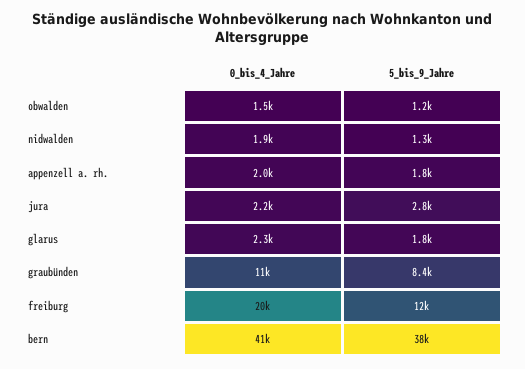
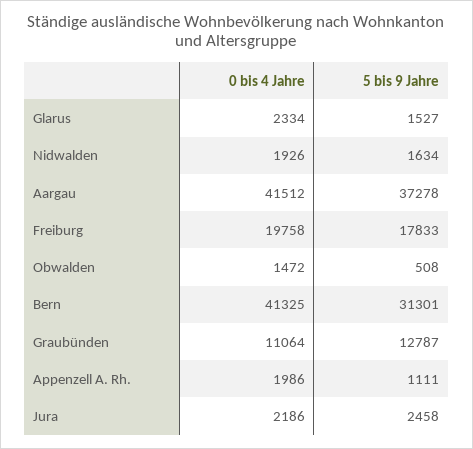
5_bis_9_Jahre, obwalden: 1200 -> 508
5_bis_9_Jahre, nidwalden: 1300 -> 1634
5_bis_9_Jahre, appenzell a. rh.: 1800 -> 1111
5_bis_9_Jahre, jura: 2800 -> 2458
5_bis_9_Jahre, glarus: 1800 -> 1527
5_bis_9_Jahre, graubünden: 8400 -> 12787
5_bis_9_Jahre, freiburg: 12000 -> 17833
5_bis_9_Jahre, bern: 38000 -> 31301
0_bis_4_Jahre, Aargau: none -> 41512
5_bis_9_Jahre, Aargau: none -> 37278

